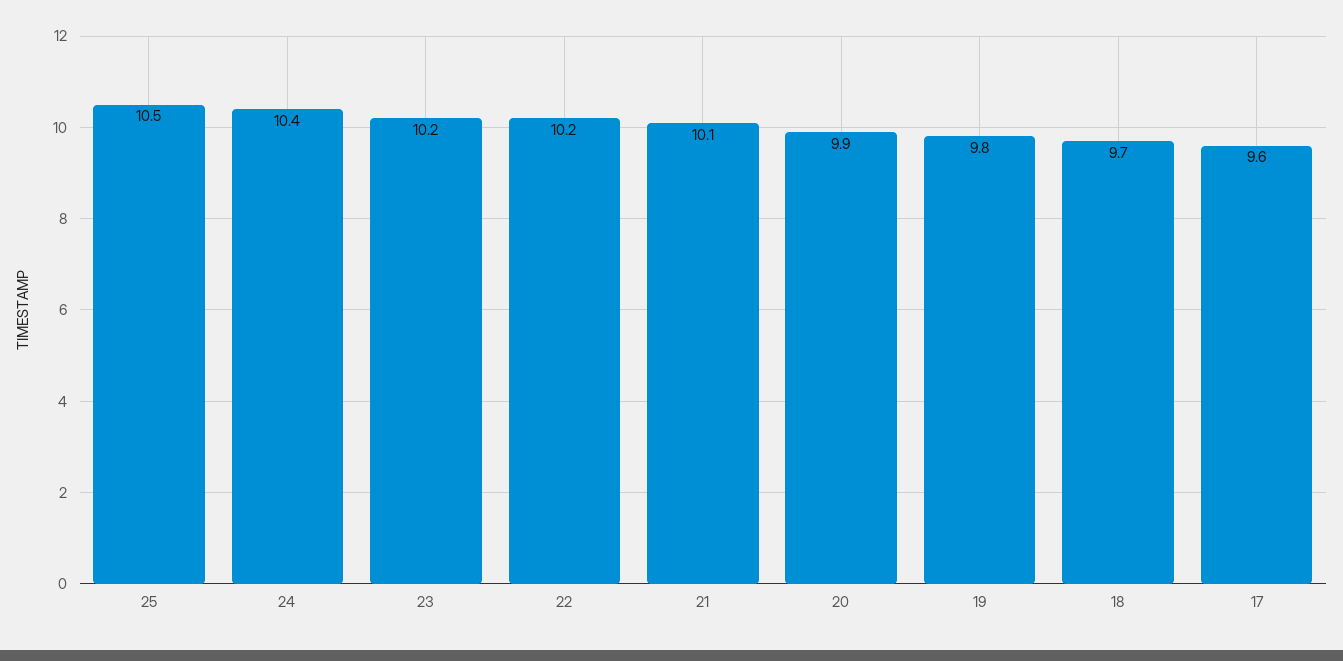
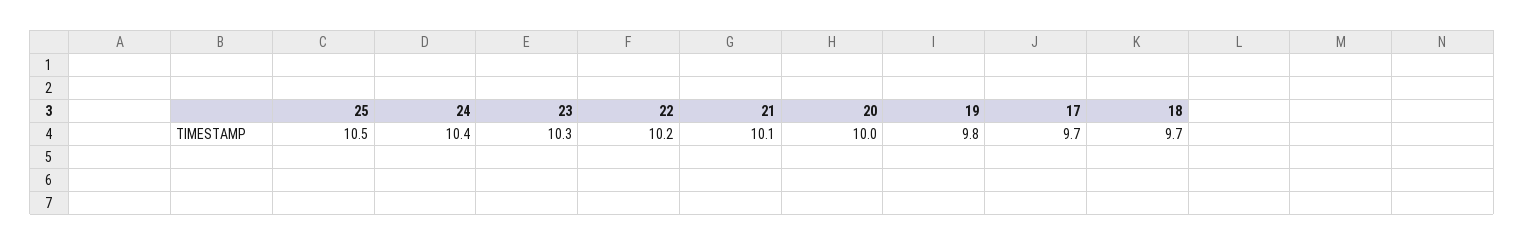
23: 10.2 -> 10.3
20: 9.9 -> 10
17: 9.6 -> 9.7

